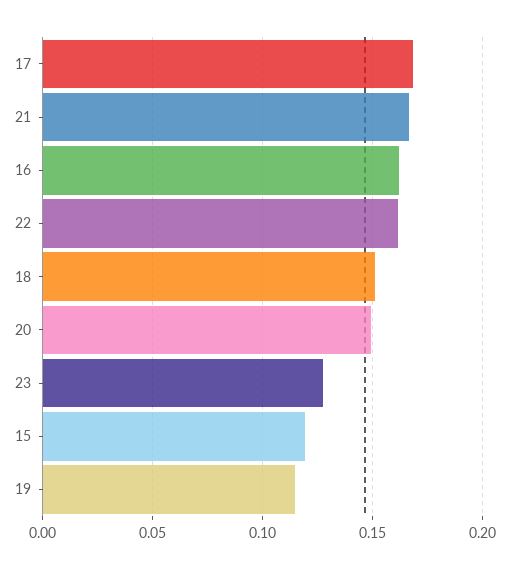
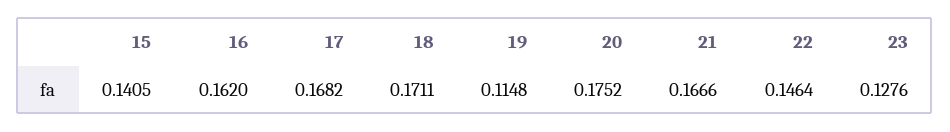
22: 0.16 -> 0.1464
18: 0.15 -> 0.1711
20: 0.15 -> 0.1752
15: 0.12 -> 0.1405

